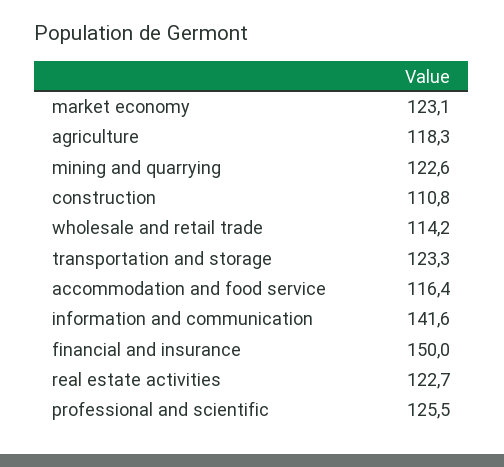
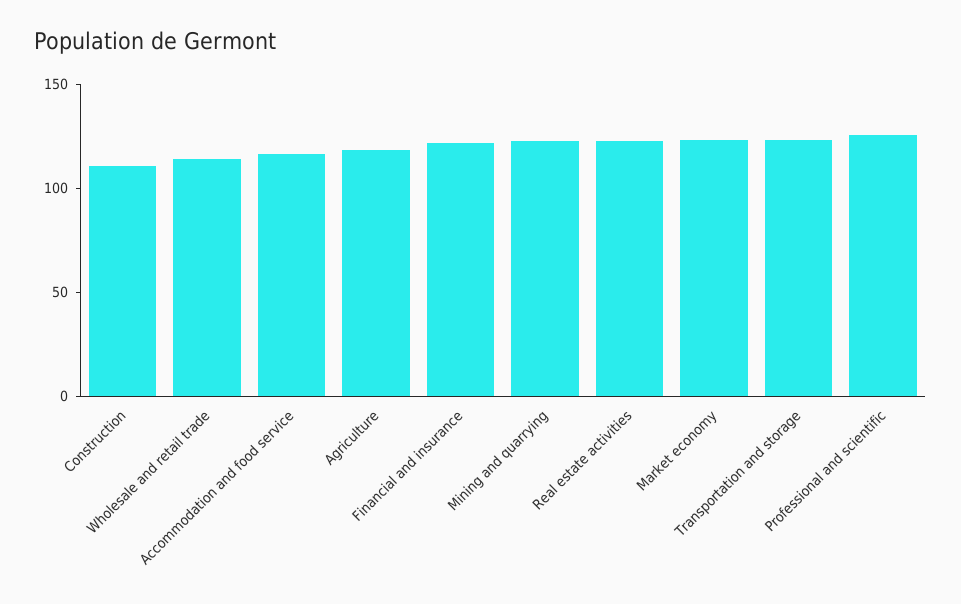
information and communication: 141.6 -> none
financial and insurance: 150 -> 120

